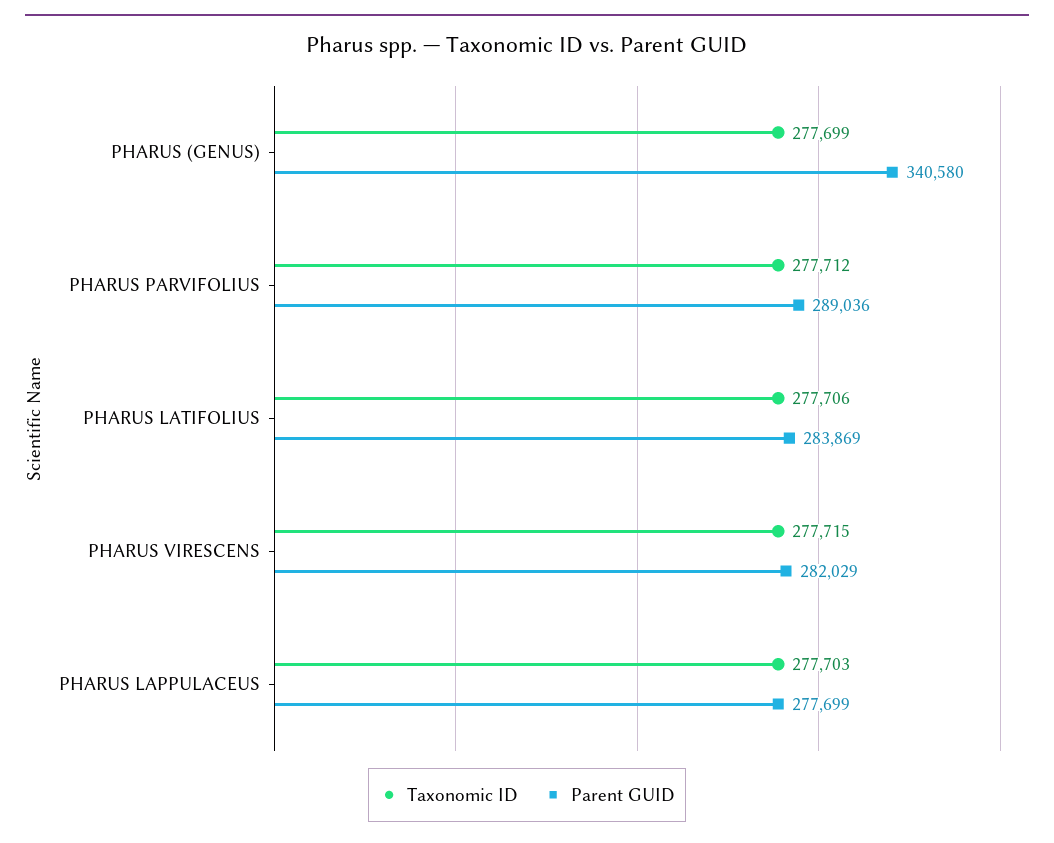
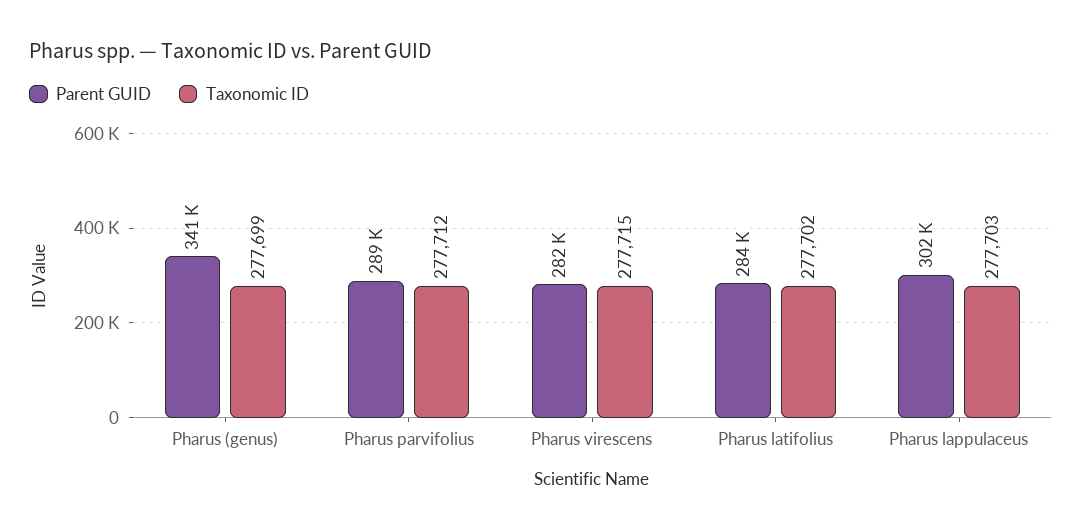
Taxonomic ID, PHARUS LATIFOLIUS: 277706 -> 277702
Parent GUID, PHARUS LAPPULACEUS: 277699 -> 302000

